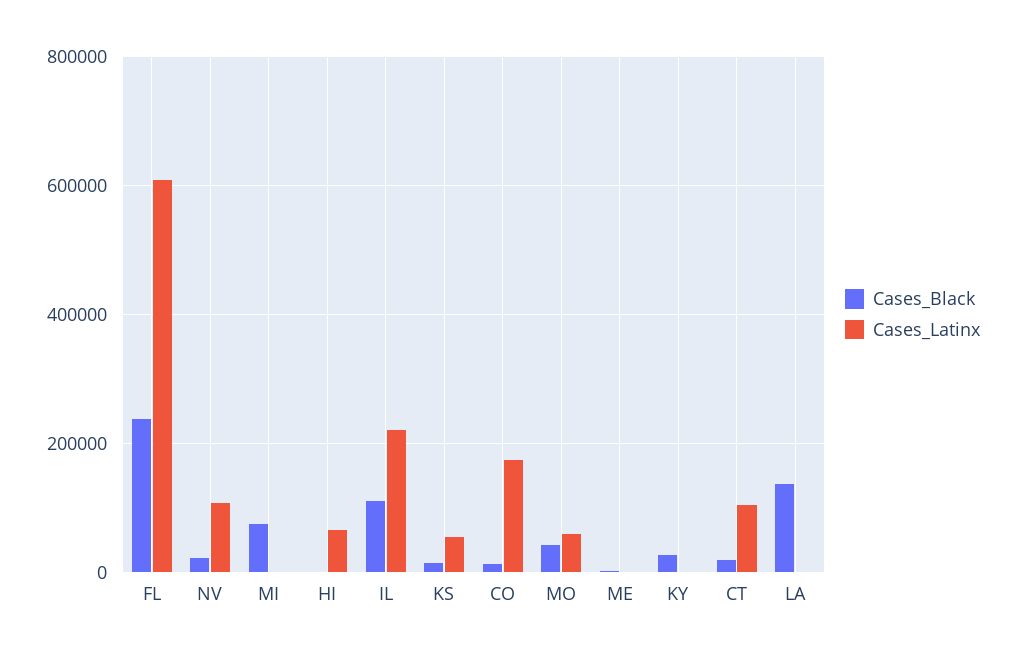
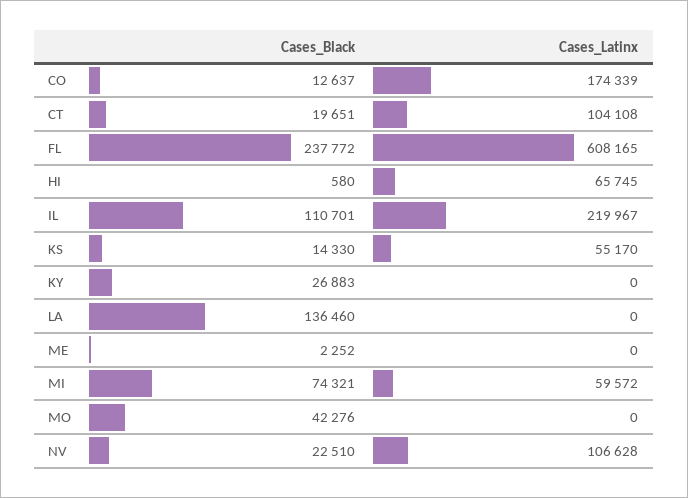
Cases_Latinx, MI: 0 -> 59572
Cases_Latinx, MO: 60000 -> 0

